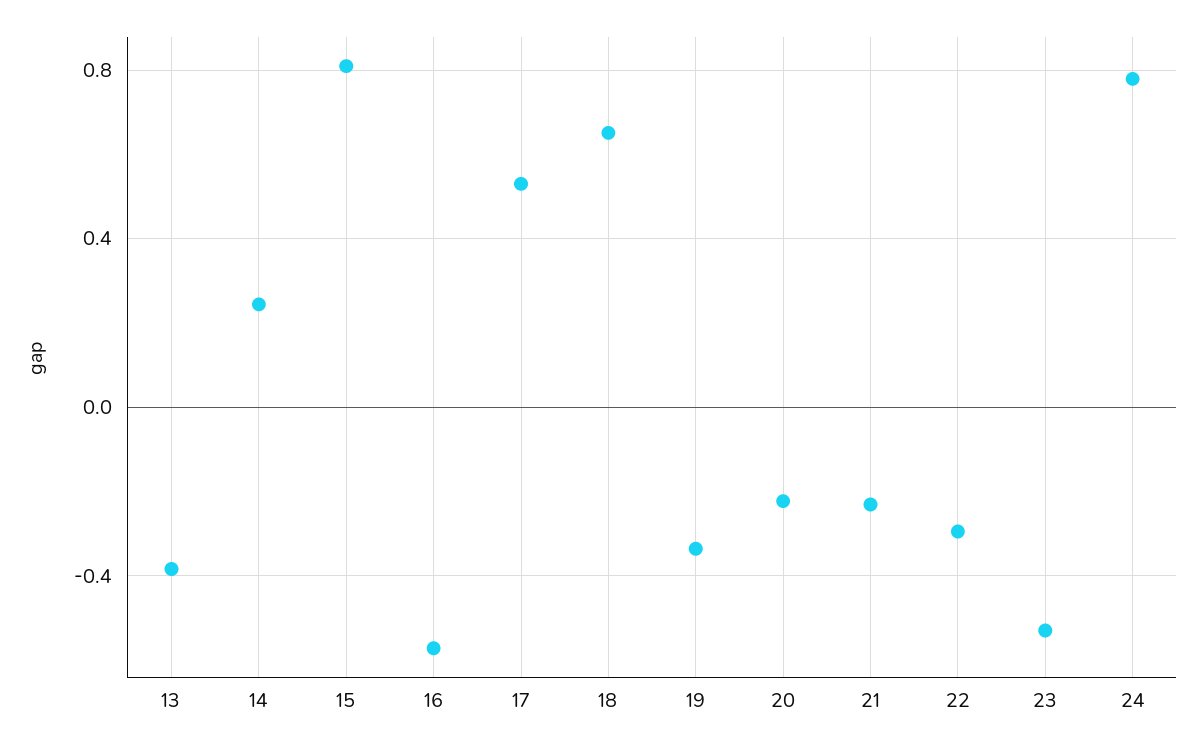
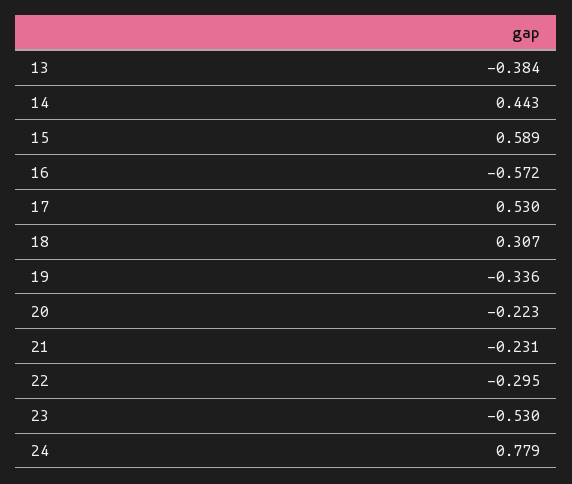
14: 0.25 -> 0.443
15: 0.8 -> 0.589
18: 0.65 -> 0.307

